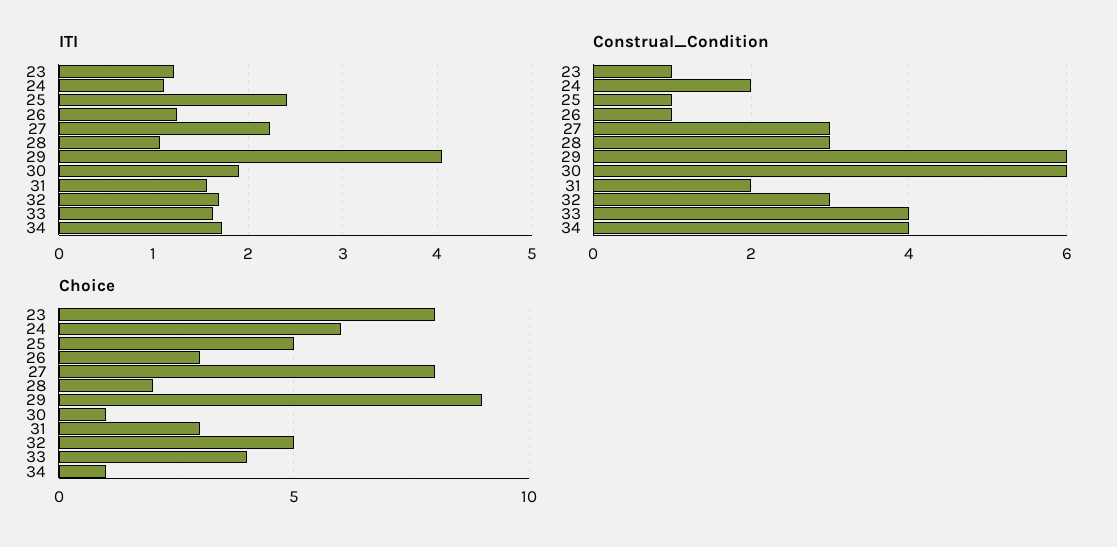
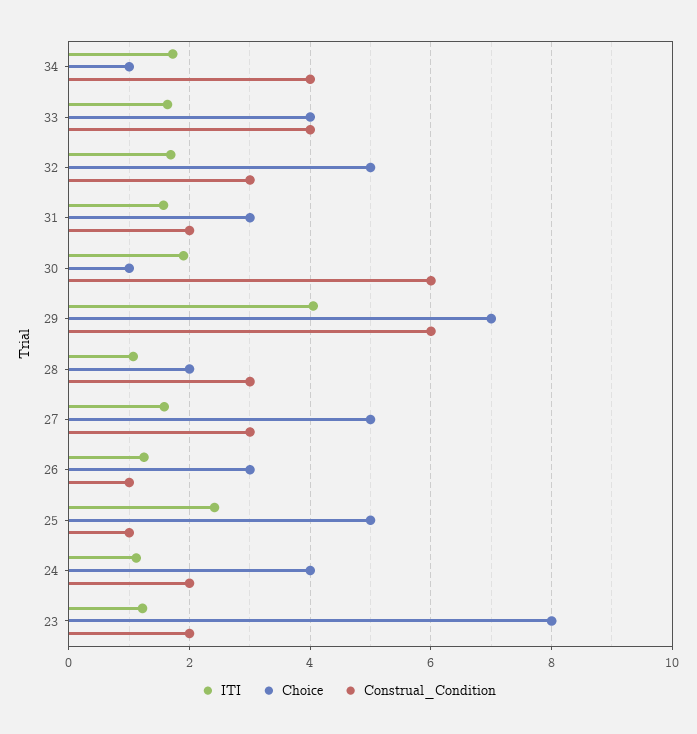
ITI, 27: 2.2 -> 1.6
Construal_Condition, 23: 1 -> 2
Choice, 24: 6 -> 4
Choice, 27: 8 -> 5
Choice, 29: 9 -> 7

